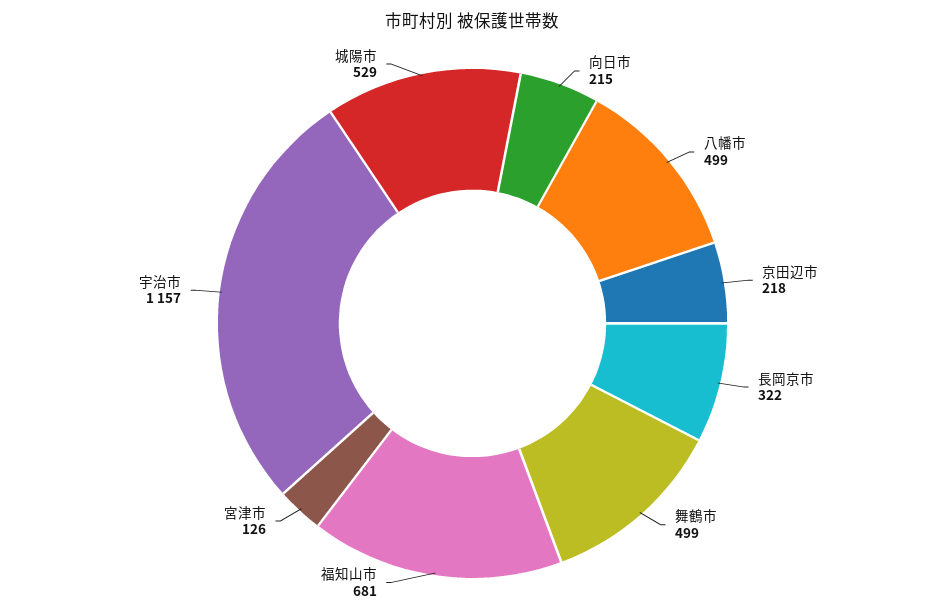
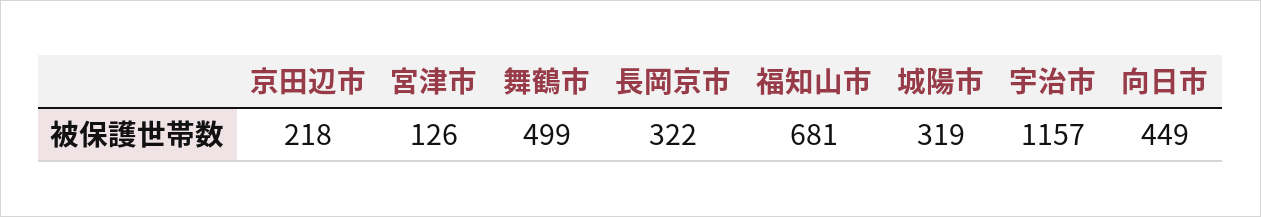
向日市: 215 -> 449
八幡市: 499 -> none
城陽市: 529 -> 319

